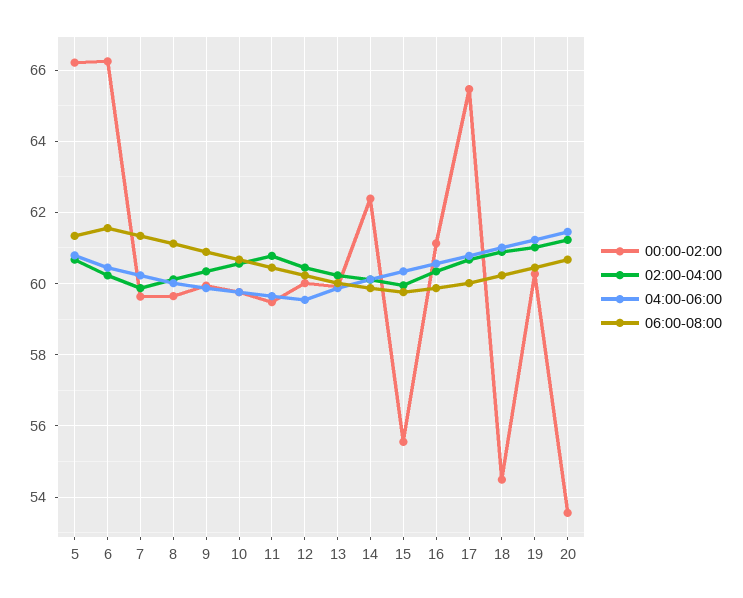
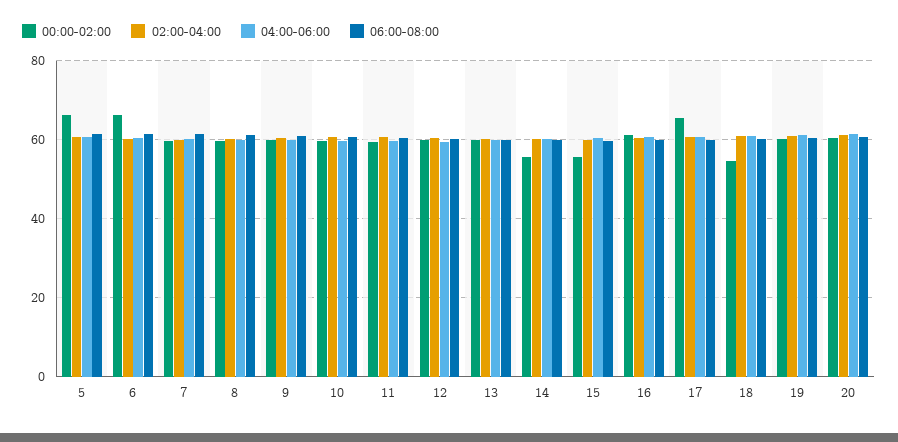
00:00-02:00, 14: 62.4 -> 56
00:00-02:00, 20: 53.6 -> 60

